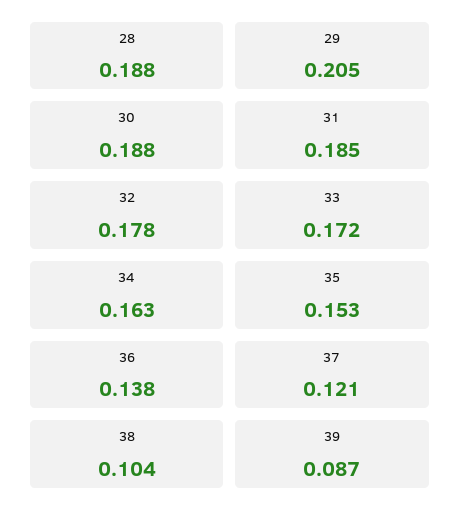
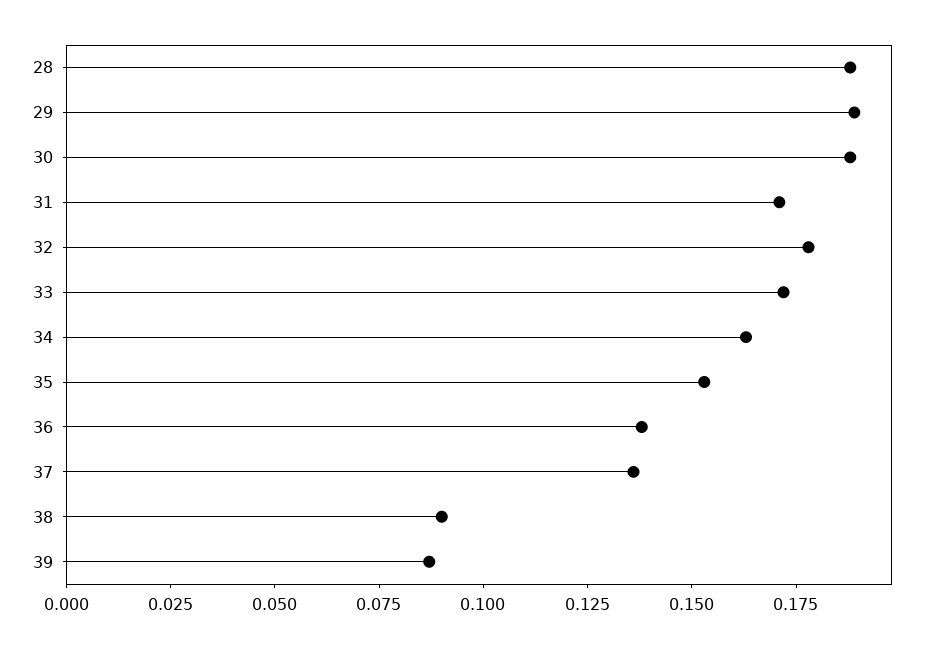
29: 0.205 -> 0.19
31: 0.185 -> 0.17
37: 0.121 -> 0.135
38: 0.104 -> 0.09

